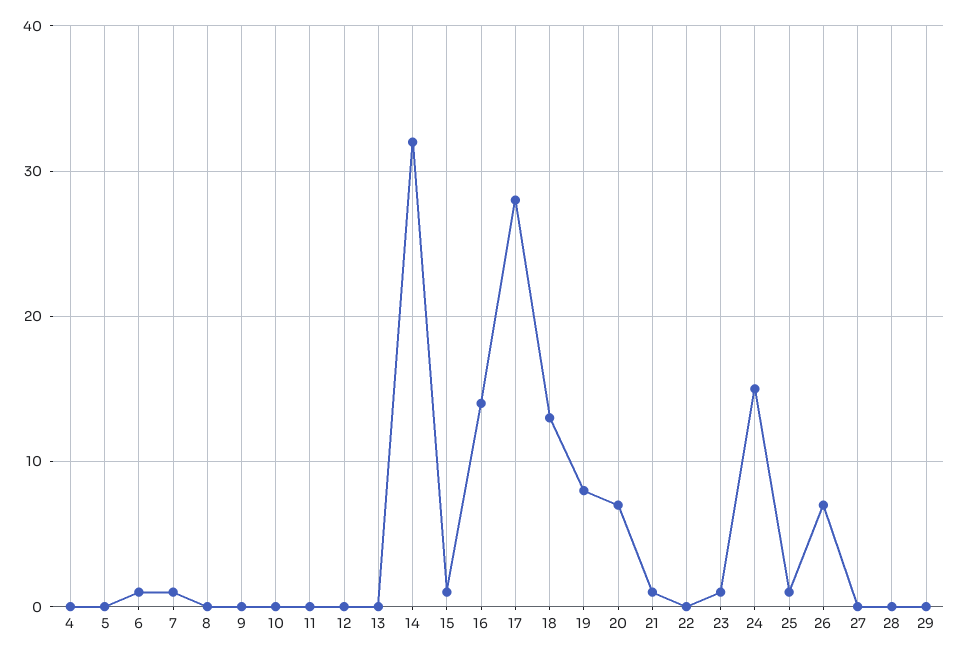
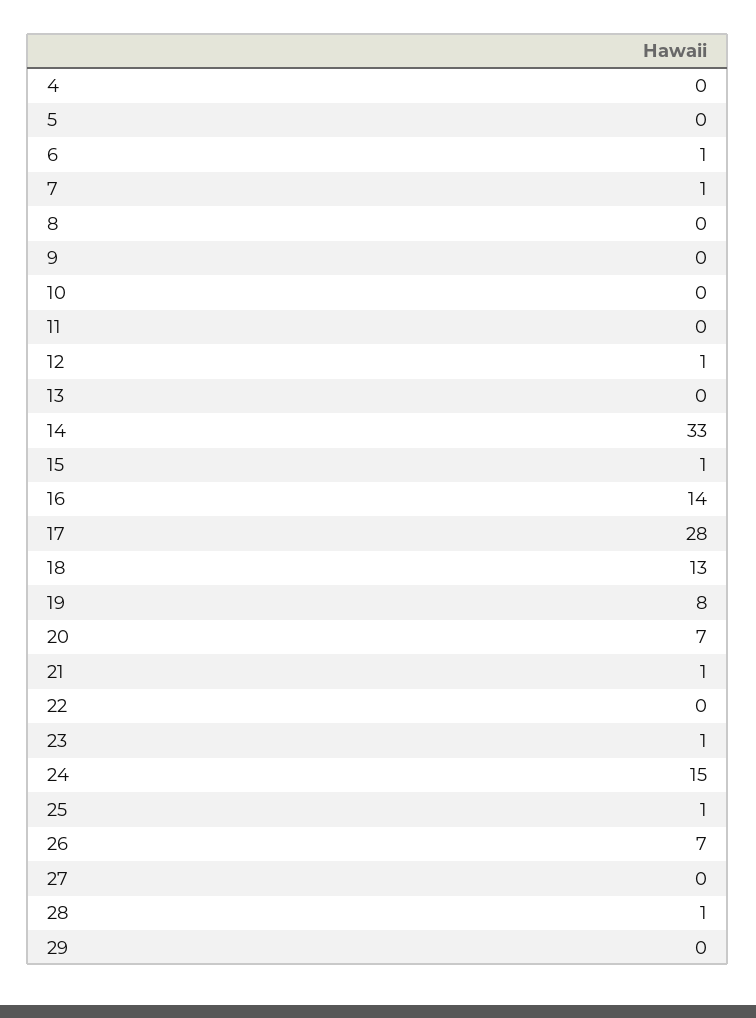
12: 0 -> 1
14: 32 -> 33
28: 0 -> 1

